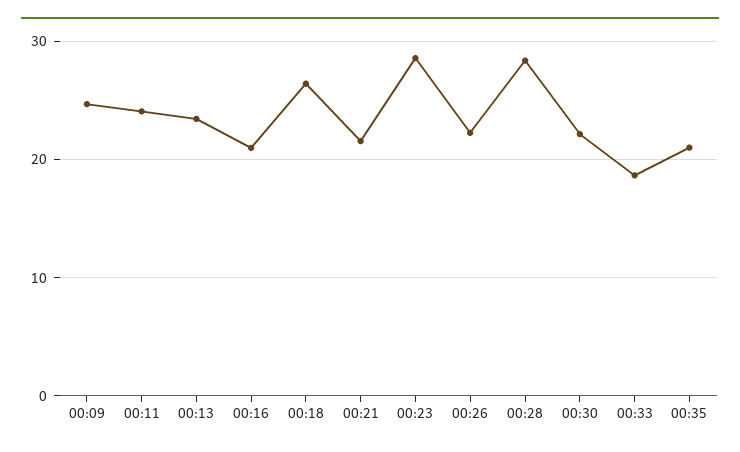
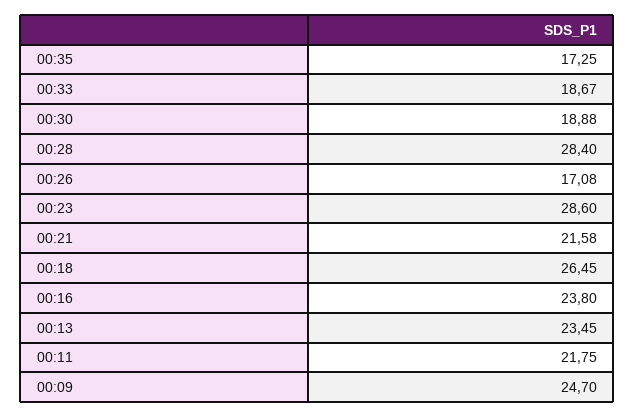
00:11: 24 -> 21.75
00:16: 21 -> 23.8
00:26: 22 -> 17.08
00:30: 22 -> 18.88
00:35: 21 -> 17.25

